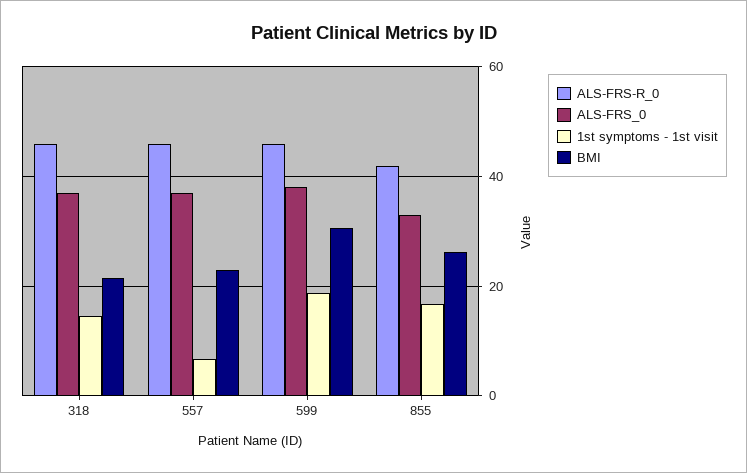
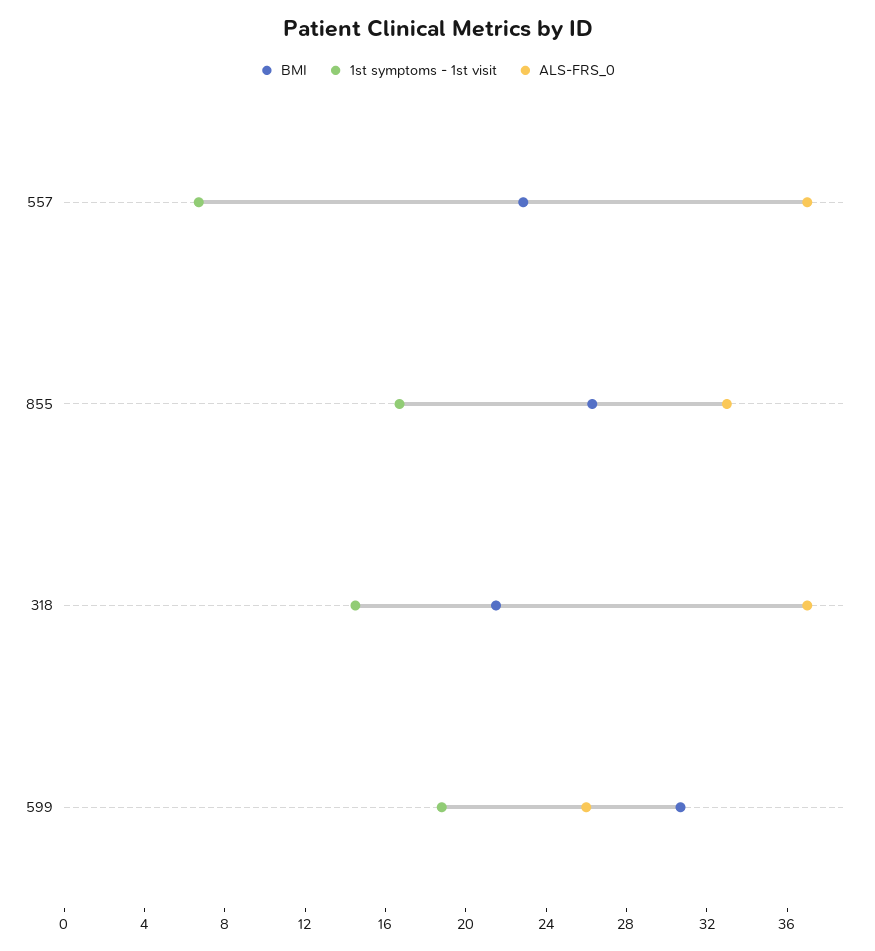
ALS-FRS-R_0, 318: 46 -> none
ALS-FRS-R_0, 557: 46 -> none
ALS-FRS-R_0, 599: 46 -> none
ALS-FRS_0, 599: 38 -> 26
ALS-FRS-R_0, 855: 42 -> none

